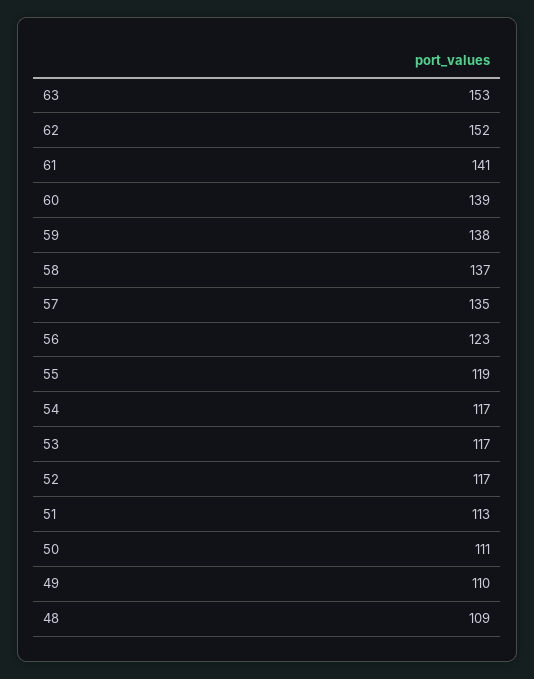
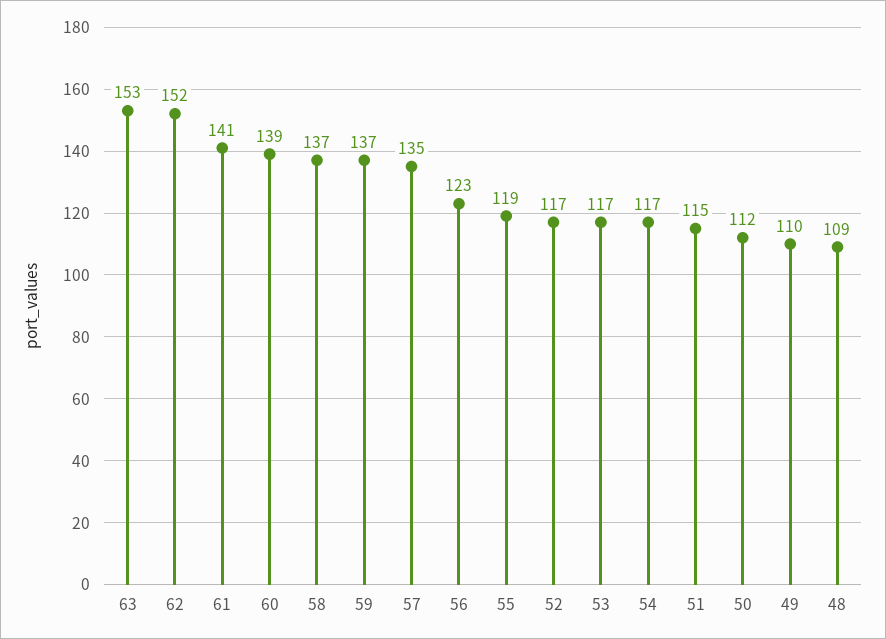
59: 138 -> 137
51: 113 -> 115
50: 111 -> 112

